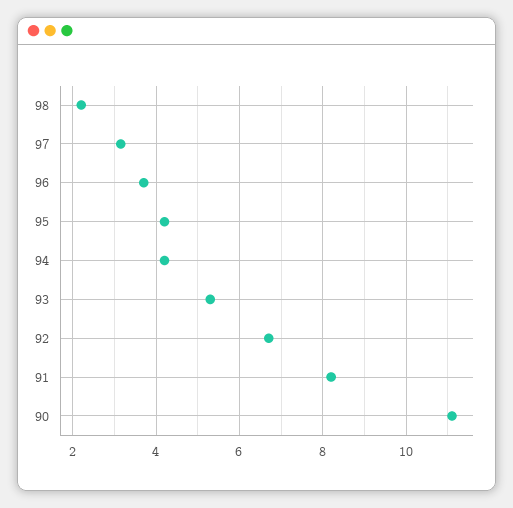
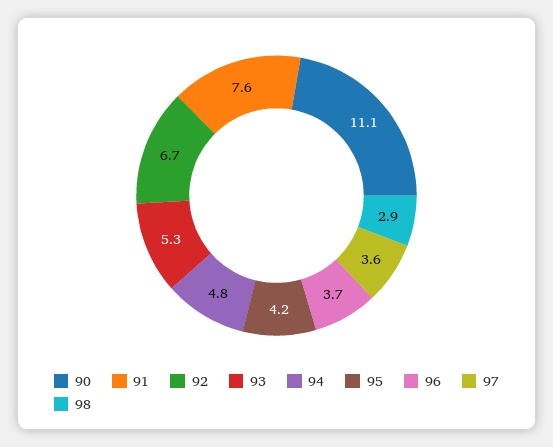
98: 2.2 -> 2.9
97: 3.2 -> 3.6
94: 4.2 -> 4.8
91: 8.2 -> 7.6

